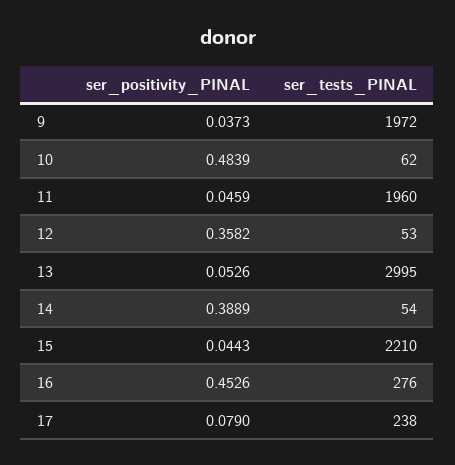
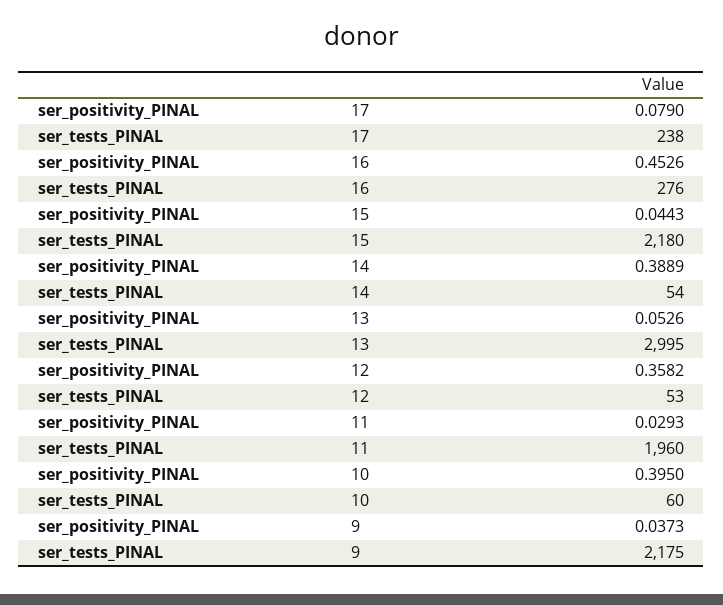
ser_tests_PINAL, 9: 1972 -> 2175
ser_positivity_PINAL, 10: 0.4839 -> 0.395
ser_tests_PINAL, 10: 62 -> 60
ser_positivity_PINAL, 11: 0.0459 -> 0.0293
ser_tests_PINAL, 15: 2210 -> 2180

